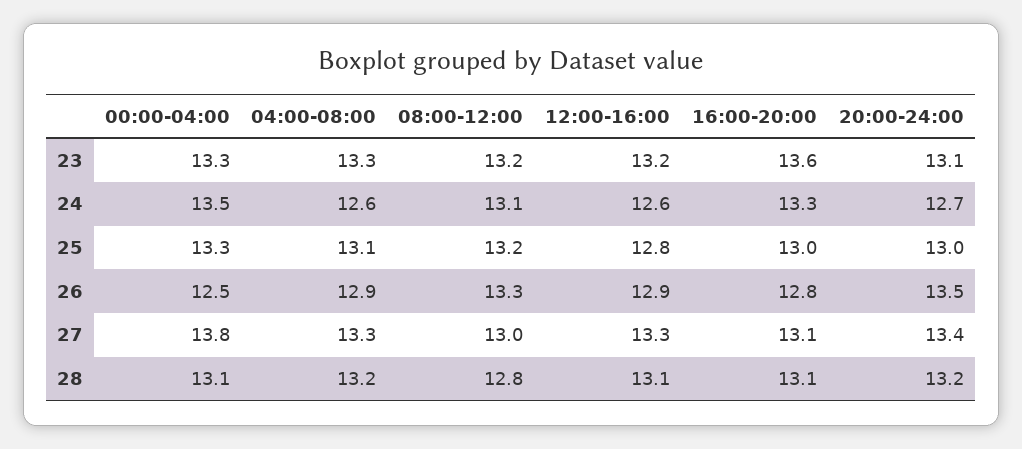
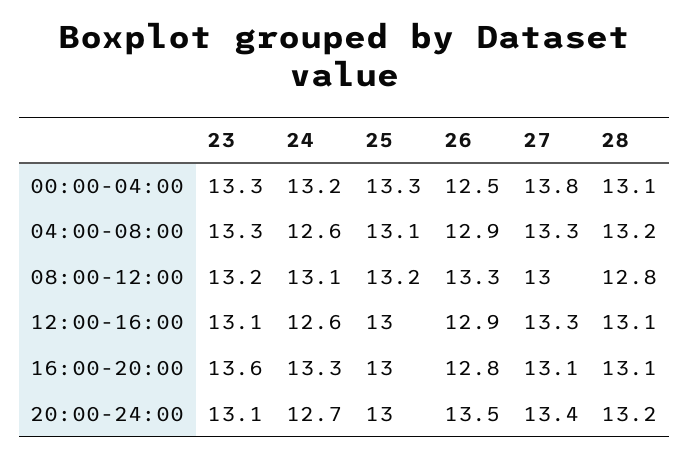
12:00-16:00, 23: 13.2 -> 13.1
00:00-04:00, 24: 13.5 -> 13.2
12:00-16:00, 25: 12.8 -> 13

